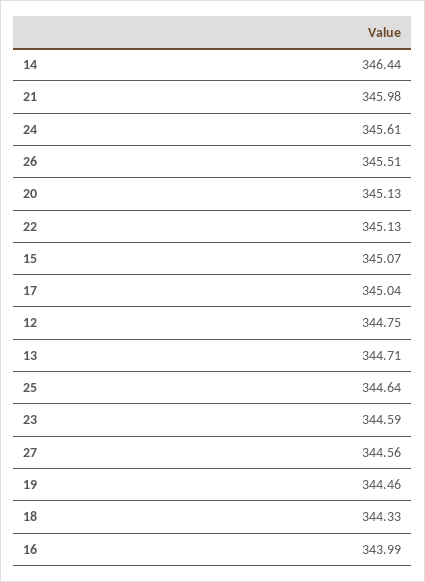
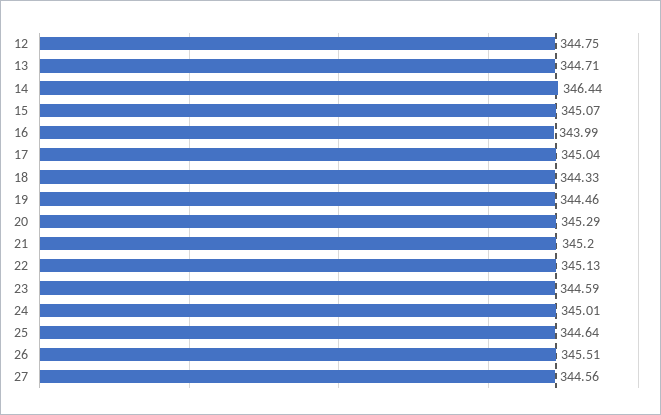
21: 345.98 -> 345.2
24: 345.61 -> 345.01
20: 345.13 -> 345.29

